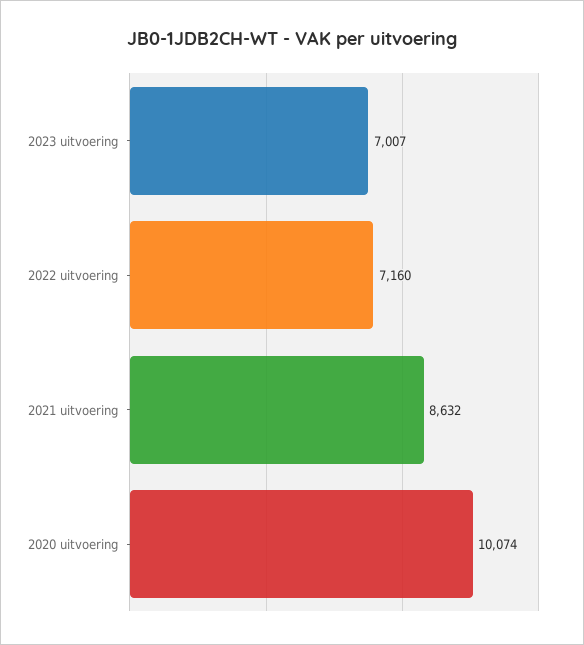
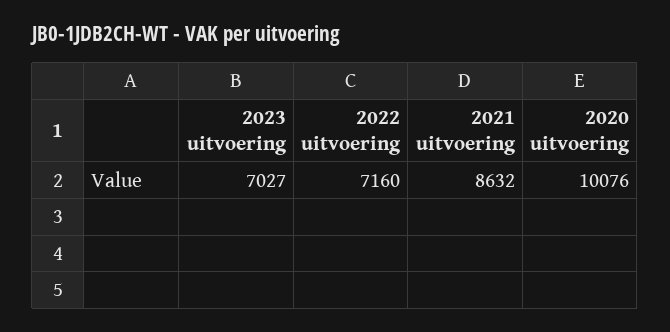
2023 uitvoering: 7007 -> 7027
2020 uitvoering: 10074 -> 10076

